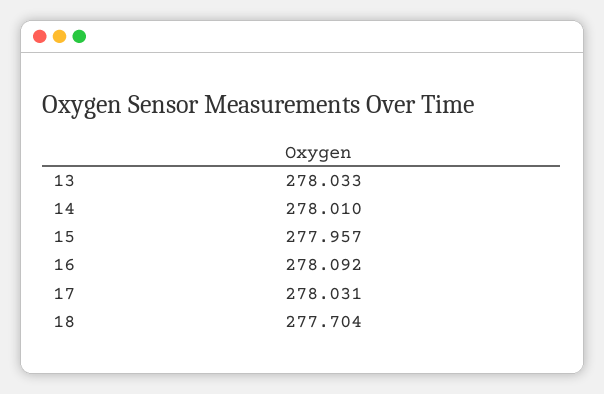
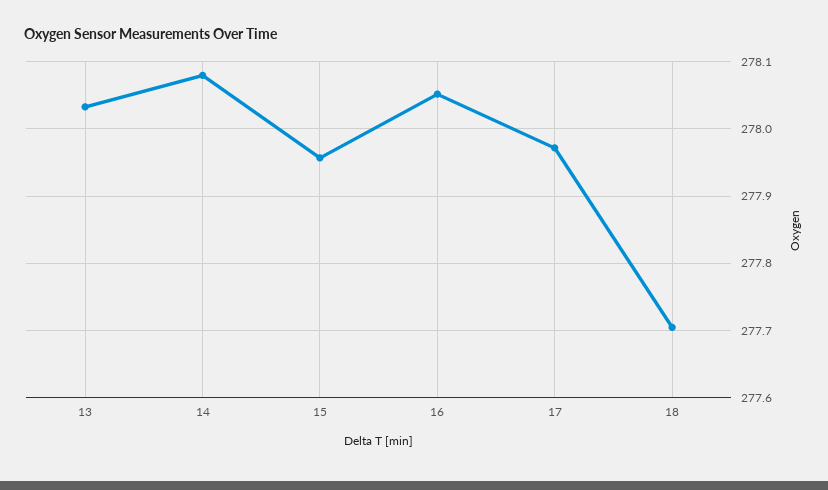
14: 278.01 -> 278.08
16: 278.092 -> 278.05
17: 278.031 -> 277.97

